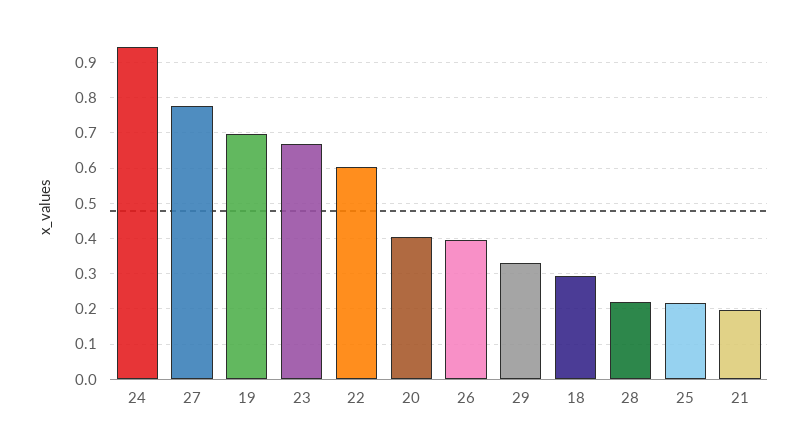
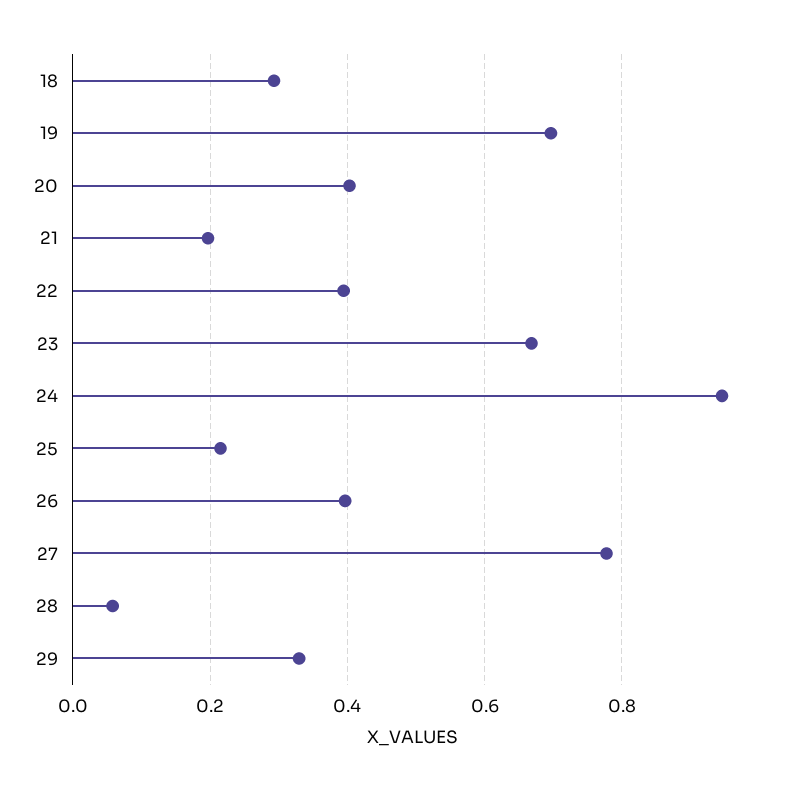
22: 0.6 -> 0.4
28: 0.22 -> 0.06

